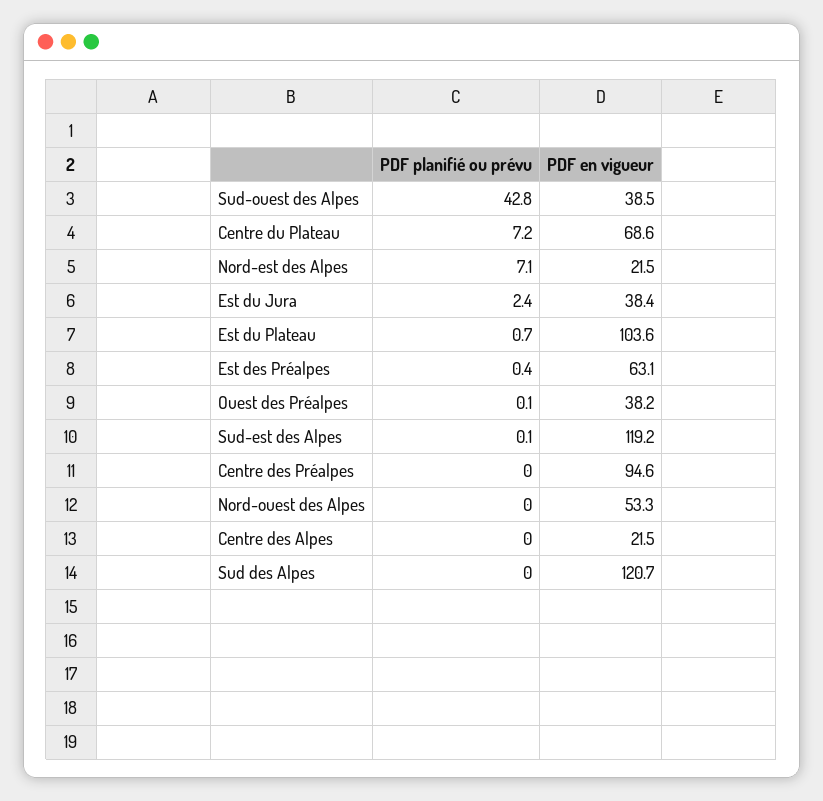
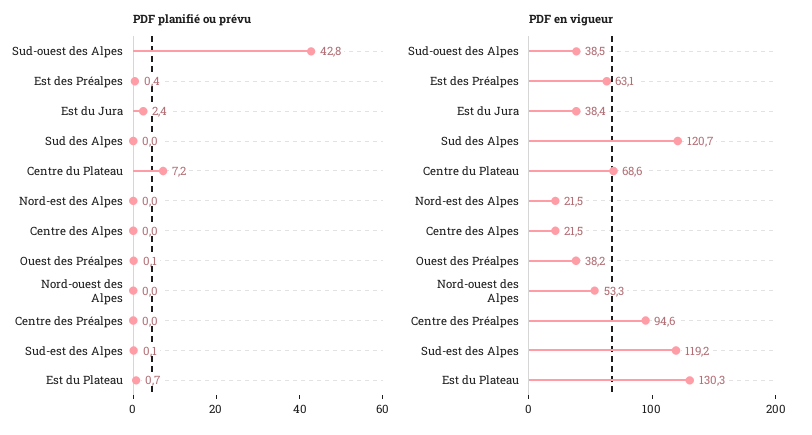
PDF planifié ou prévu, Nord-est des Alpes: 7.1 -> 0
PDF en vigueur, Est du Plateau: 103.6 -> 130.3

